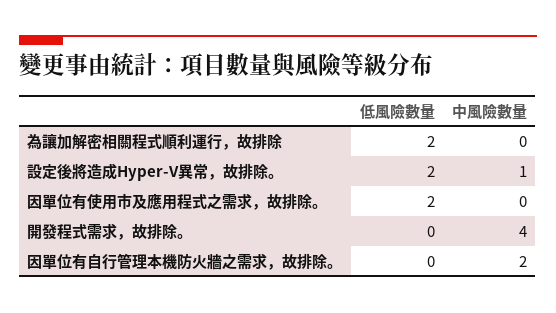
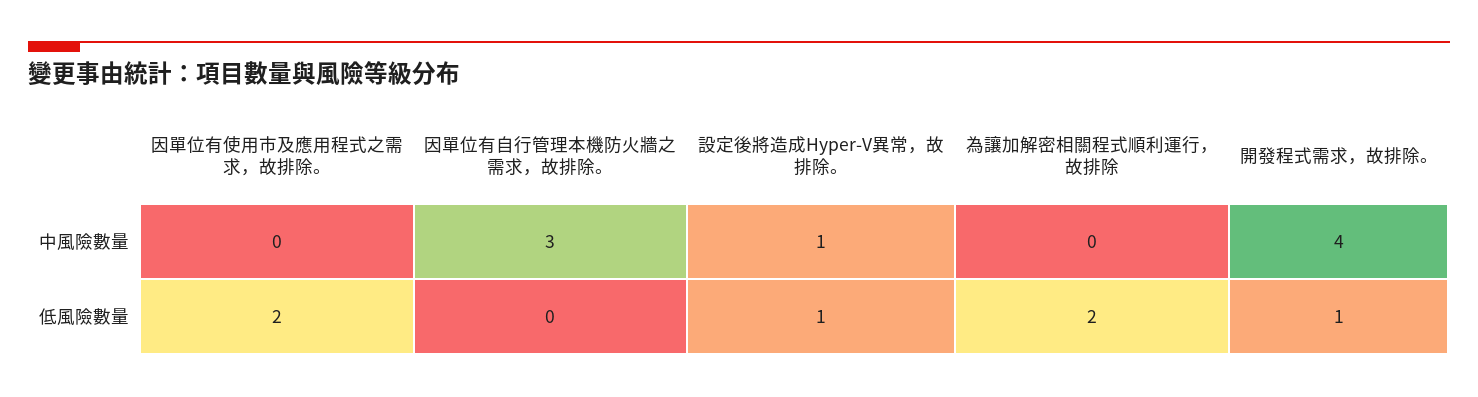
低風險數量, 設定後將造成Hyper-V異常，故排除。: 2 -> 1
低風險數量, 開發程式需求，故排除。: 0 -> 1
中風險數量, 因單位有自行管理本機防火牆之需求，故排除。: 2 -> 3

